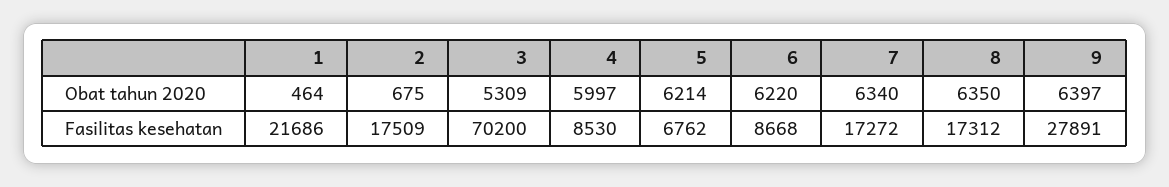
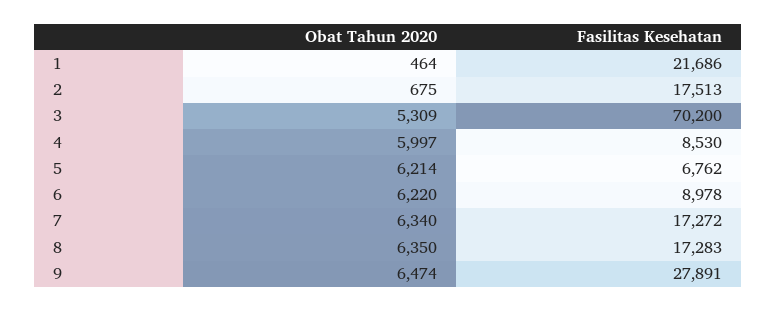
9, Obat tahun 2020: 6397 -> 6474
2, Fasilitas kesehatan: 17509 -> 17513
6, Fasilitas kesehatan: 8668 -> 8978
8, Fasilitas kesehatan: 17312 -> 17283

